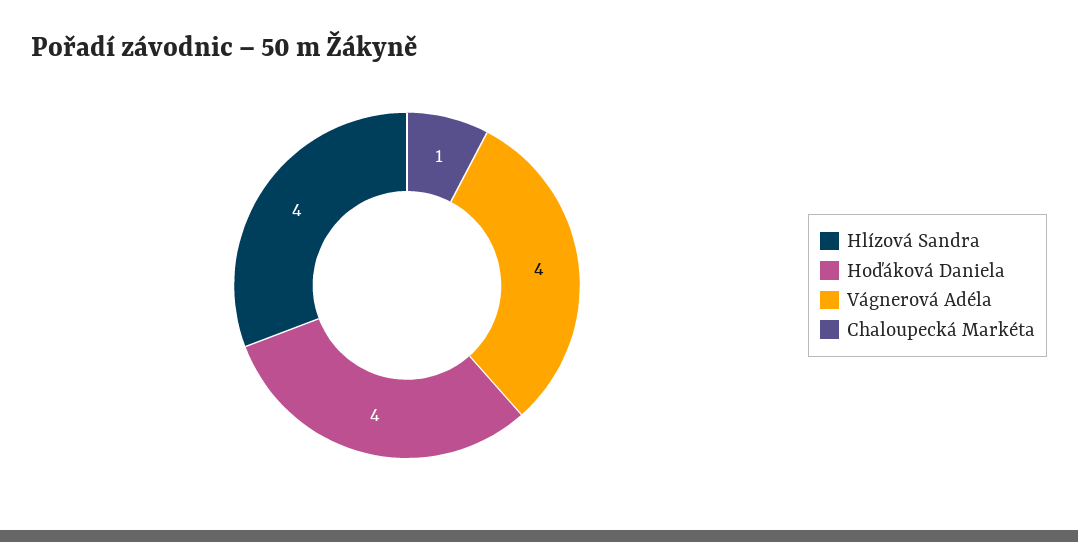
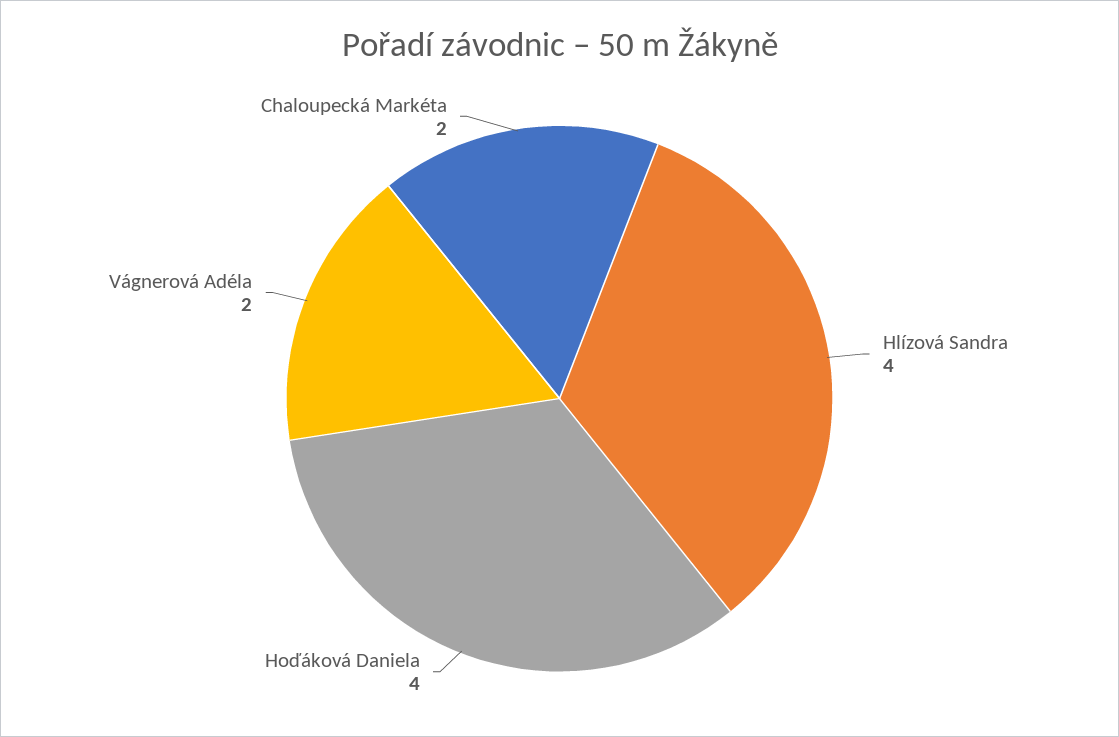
Vágnerová Adéla: 4 -> 2
Chaloupecká Markéta: 1 -> 2

